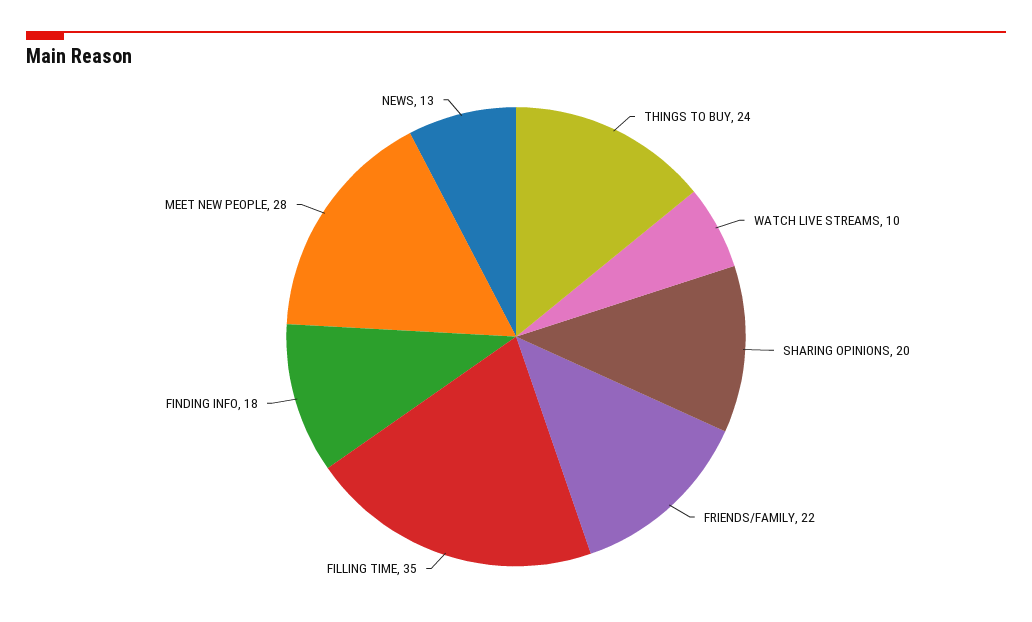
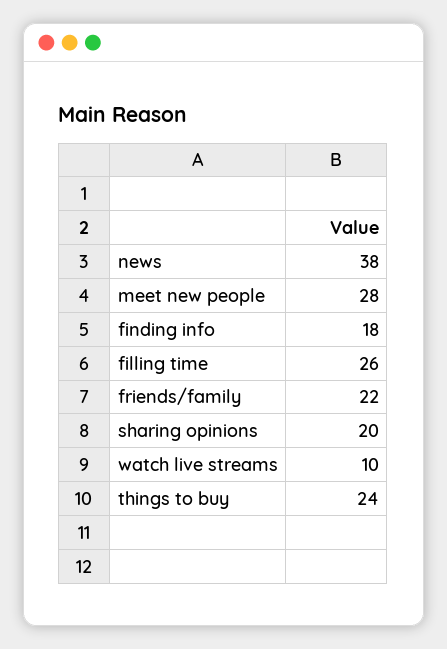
FILLING TIME: 35 -> 26
NEWS: 13 -> 38

